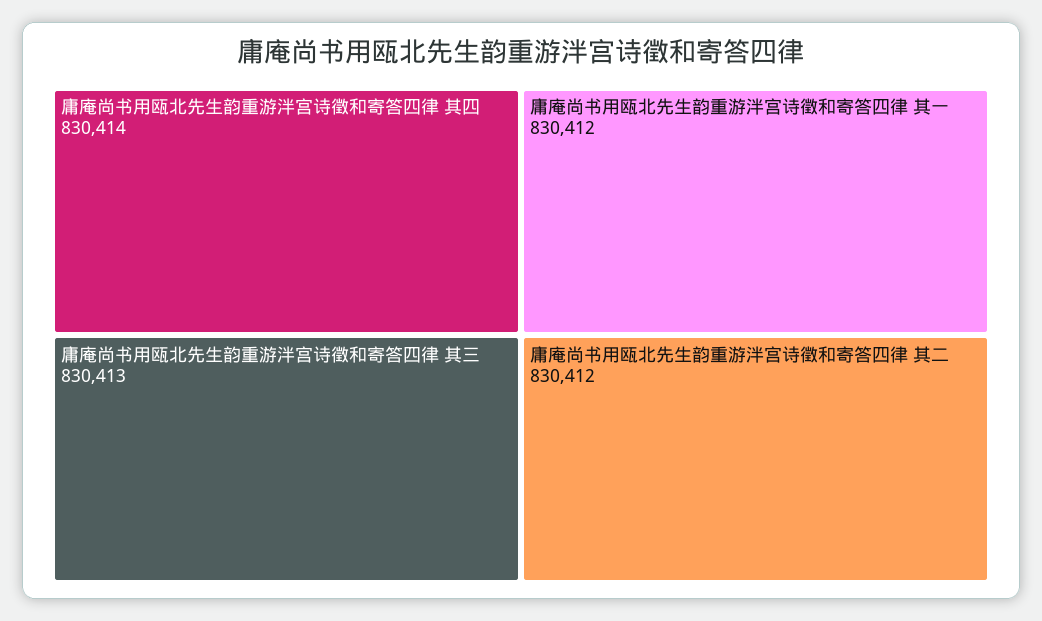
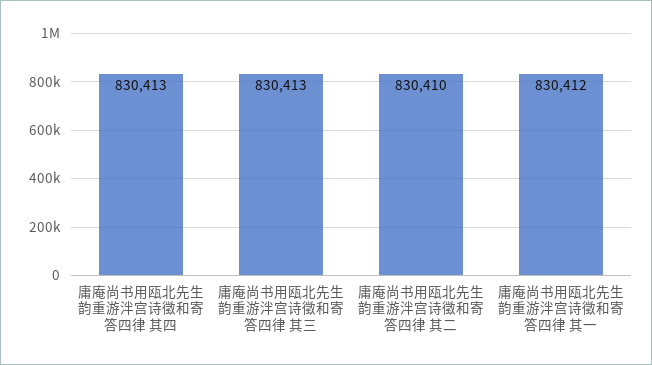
庸庵尚书用瓯北先生韵重游泮宫诗徵和寄答四律 其四: 830414 -> 830413
庸庵尚书用瓯北先生韵重游泮宫诗徵和寄答四律 其二: 830412 -> 830410

